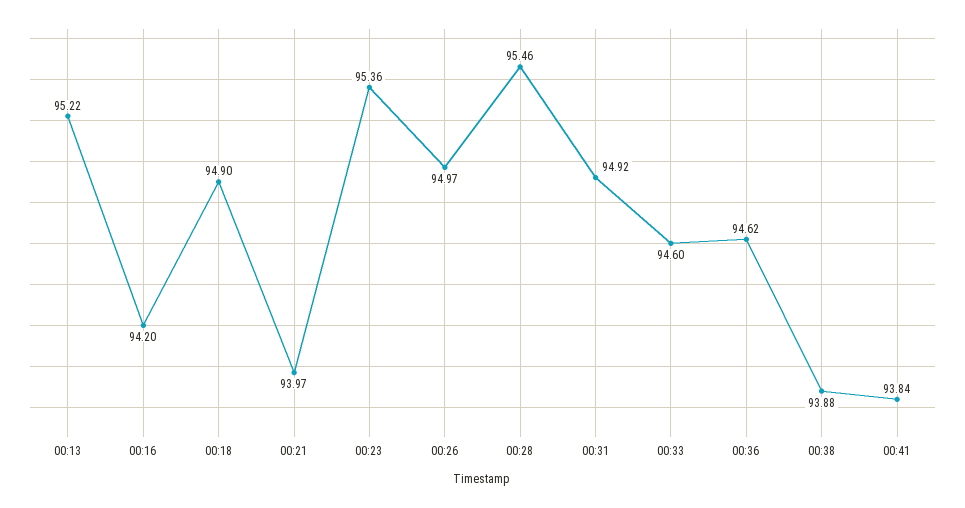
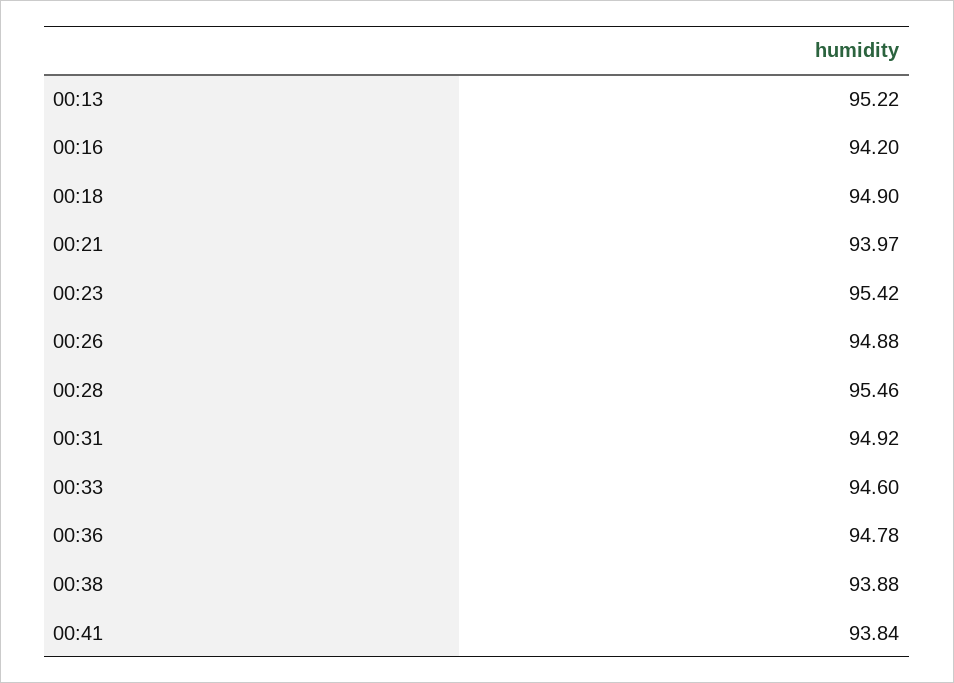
00:23: 95.36 -> 95.42
00:26: 94.97 -> 94.88
00:36: 94.62 -> 94.78

